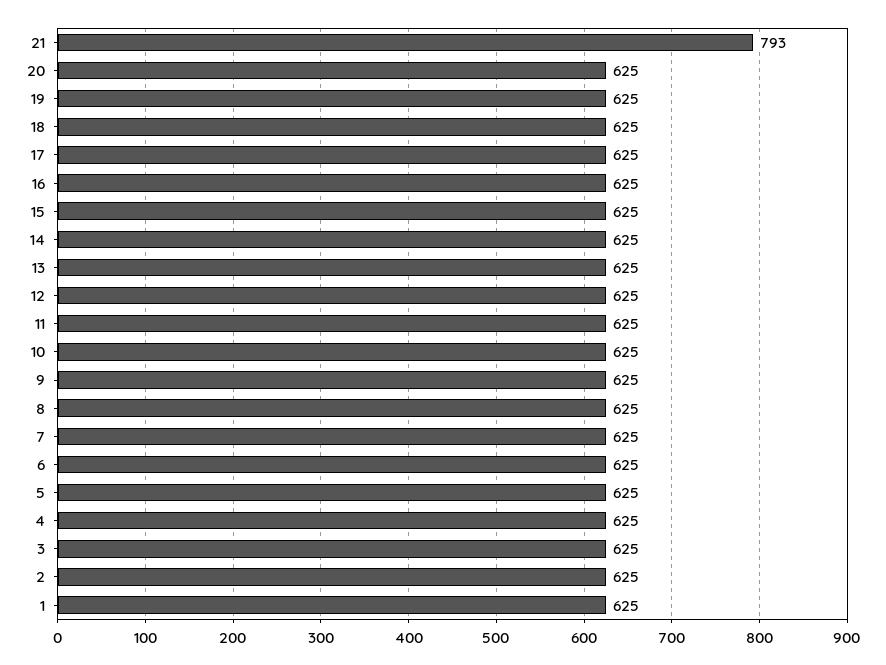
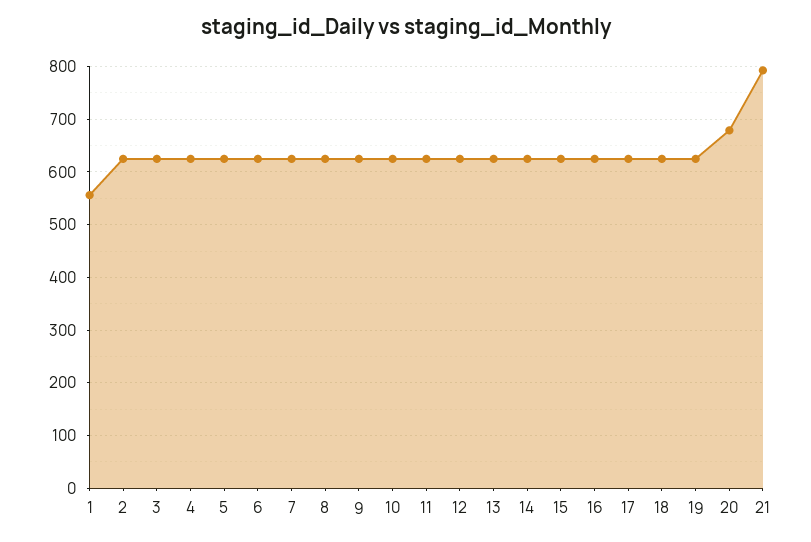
20: 625 -> 680
1: 625 -> 560

